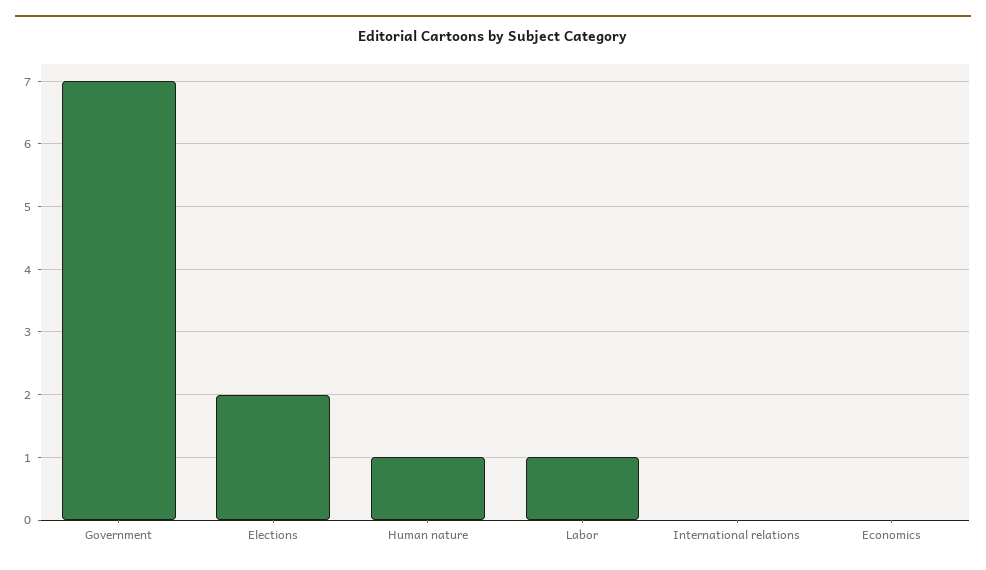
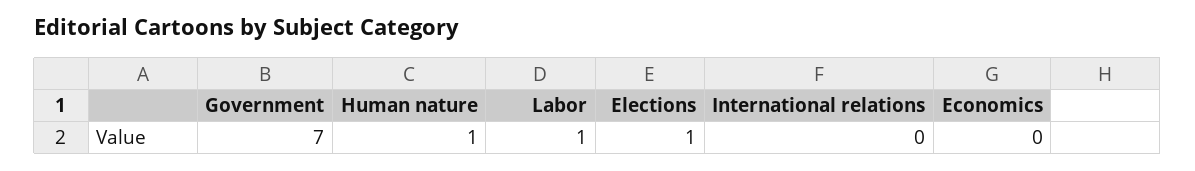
Elections: 2 -> 1

